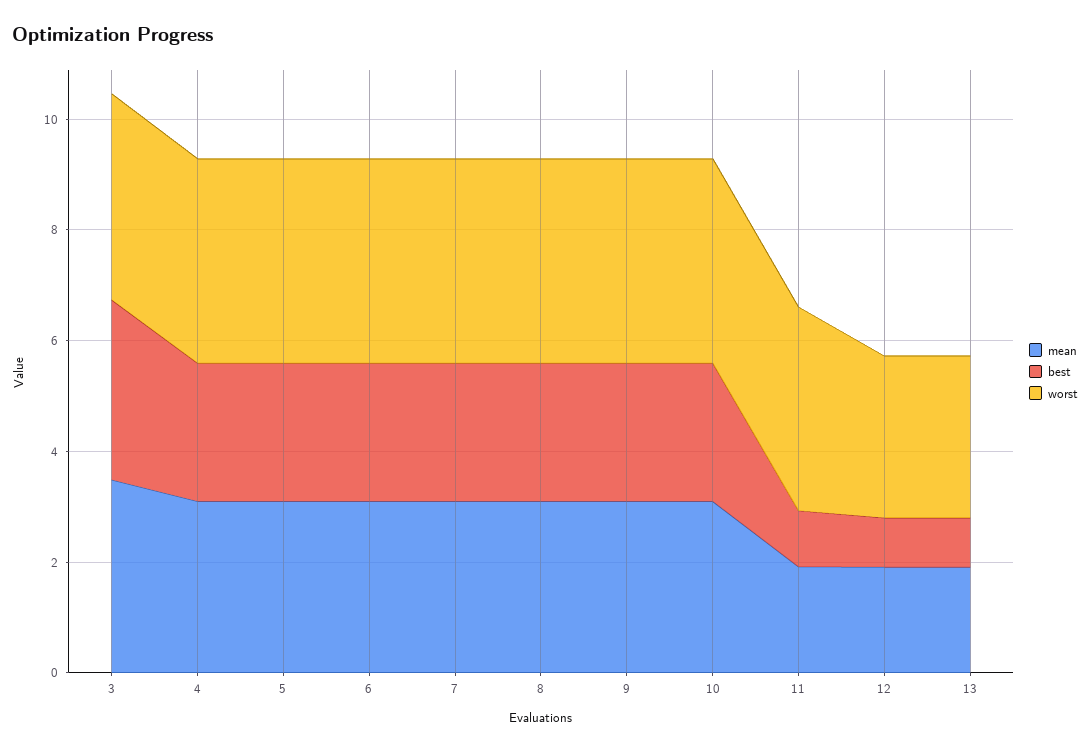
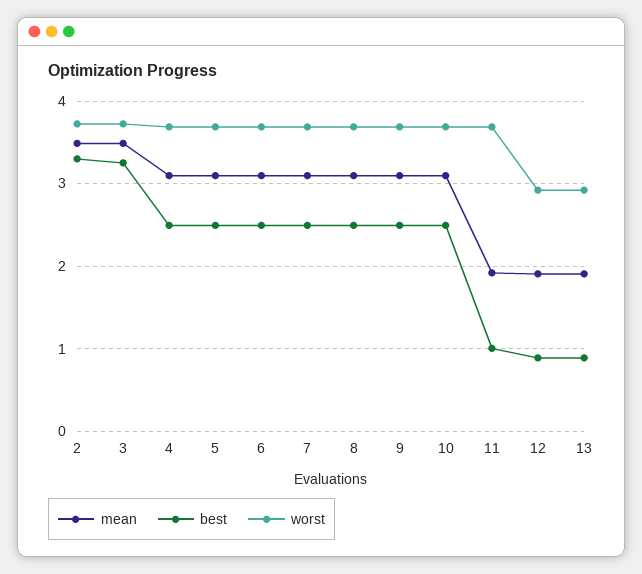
mean, 2: none -> 3.5
best, 2: none -> 3.3
worst, 2: none -> 3.7

